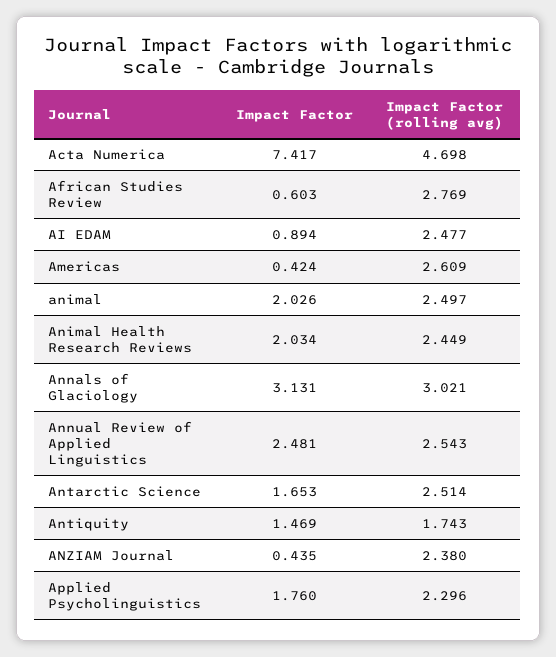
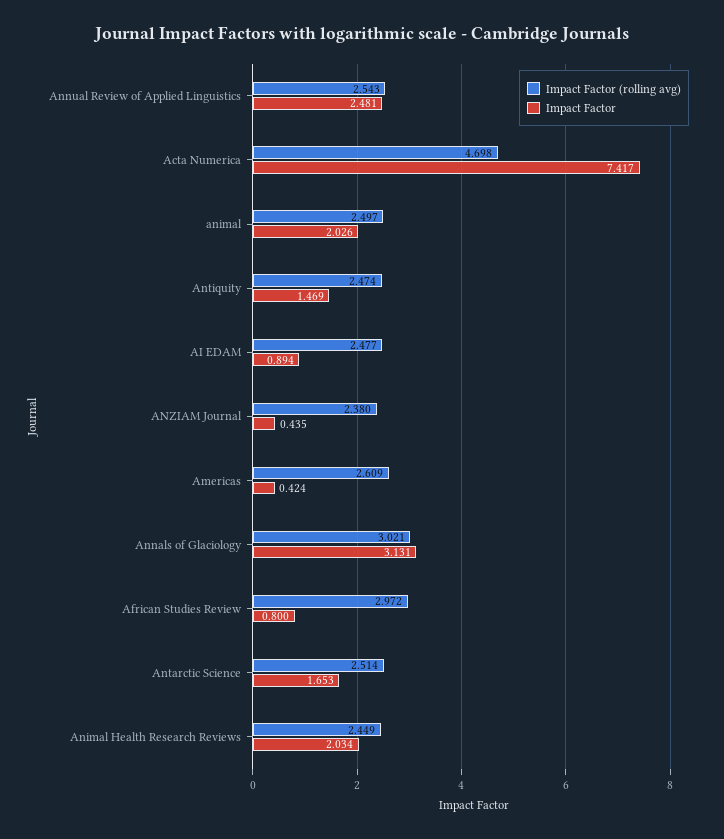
Impact Factor, African Studies Review: 0.603 -> 0.8
Impact Factor (rolling avg), African Studies Review: 2.769 -> 2.972
Impact Factor (rolling avg), Antiquity: 1.743 -> 2.474
Impact Factor, Applied Psycholinguistics: 1.76 -> none
Impact Factor (rolling avg), Applied Psycholinguistics: 2.296 -> none

